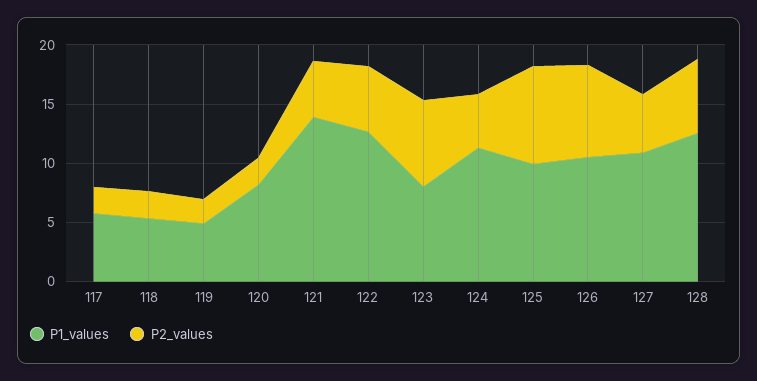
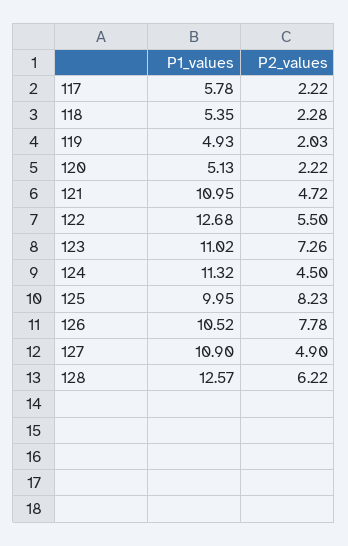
P1_values, 120: 8 -> 5.13
P1_values, 121: 14 -> 10.95
P1_values, 123: 8 -> 11.02

